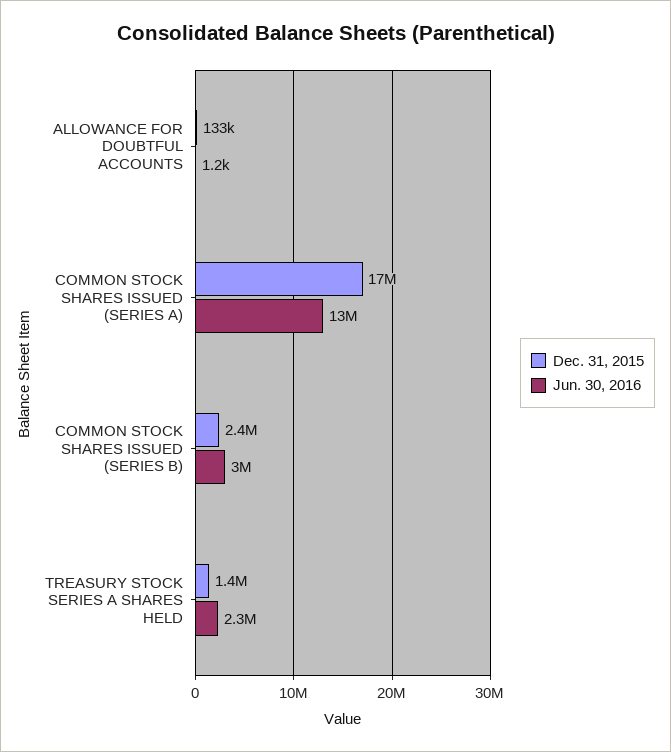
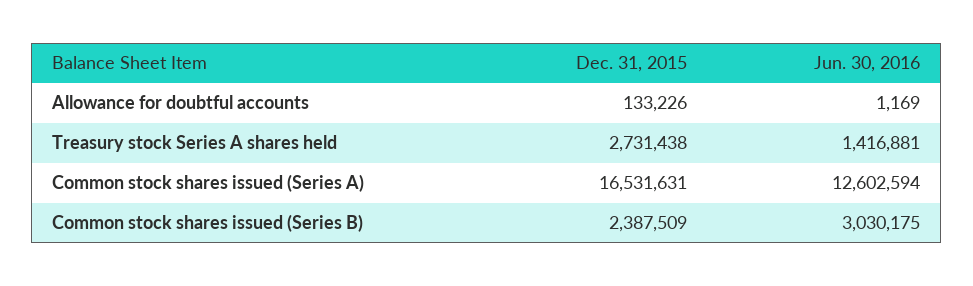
Dec. 31, 2015, TREASURY STOCK SERIES A SHARES HELD: 1400000 -> 2731438
Jun. 30, 2016, TREASURY STOCK SERIES A SHARES HELD: 2300000 -> 1416881

